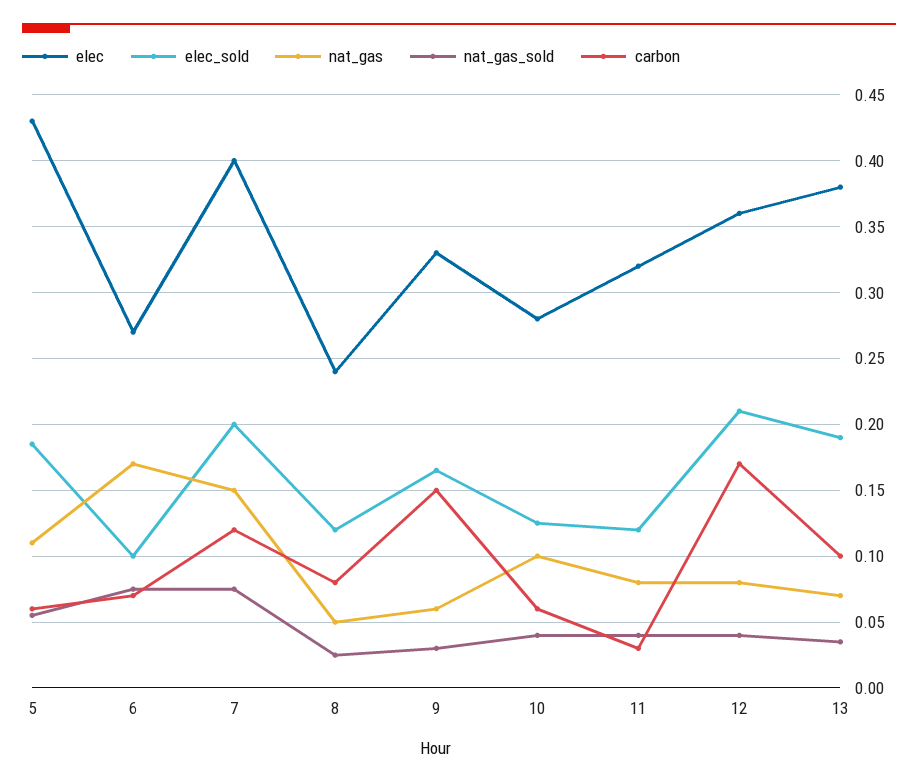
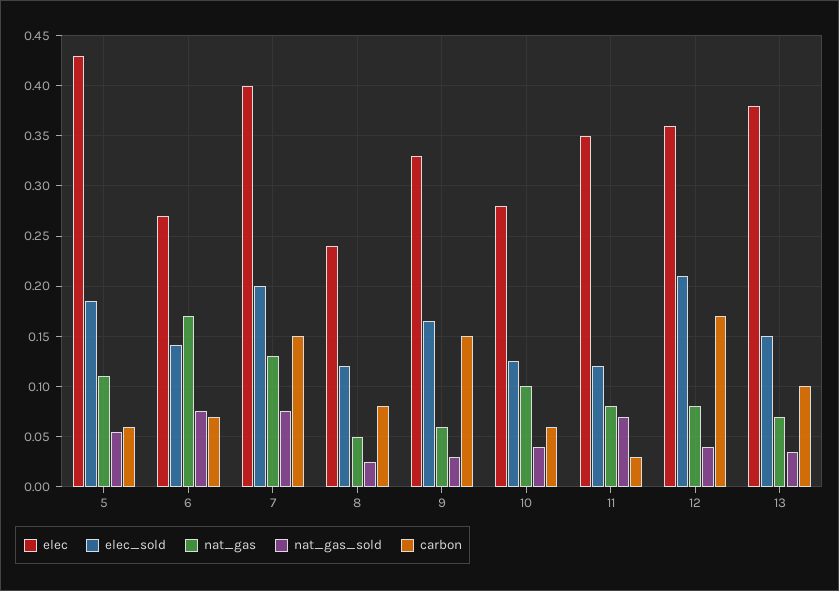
elec_sold, 6: 0.1 -> 0.14
nat_gas, 7: 0.15 -> 0.13
carbon, 7: 0.12 -> 0.15
elec, 11: 0.32 -> 0.35
nat_gas_sold, 11: 0.04 -> 0.07
elec_sold, 13: 0.19 -> 0.15

